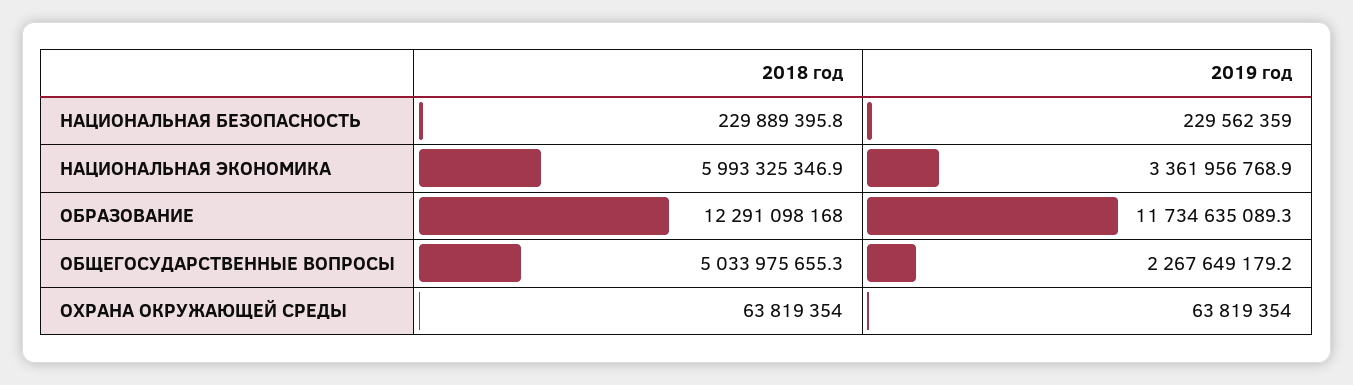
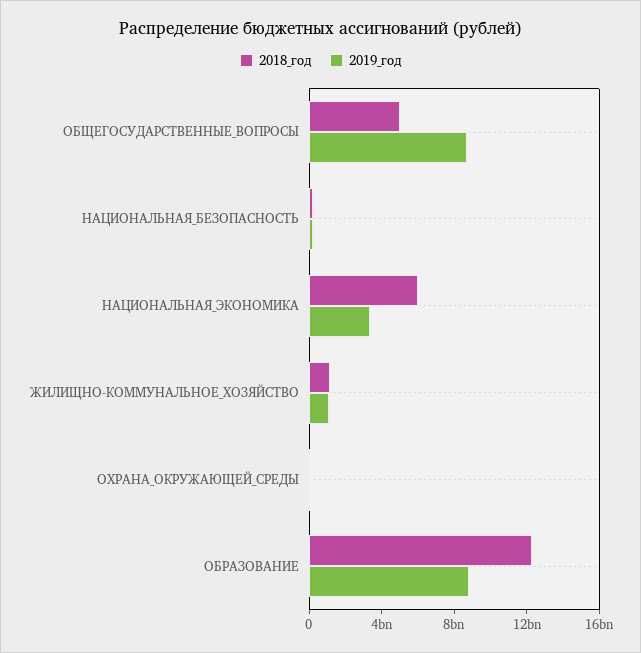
2019 год, ОБРАЗОВАНИЕ: 11734635089.3 -> 9000000000
2019 год, ОБЩЕГОСУДАРСТВЕННЫЕ ВОПРОСЫ: 2267649179.2 -> 9000000000
2018 год, ЖИЛИЩНО-КОММУНАЛЬНОЕ_ХОЗЯЙСТВО: none -> 1000000000
2019 год, ЖИЛИЩНО-КОММУНАЛЬНОЕ_ХОЗЯЙСТВО: none -> 1000000000

